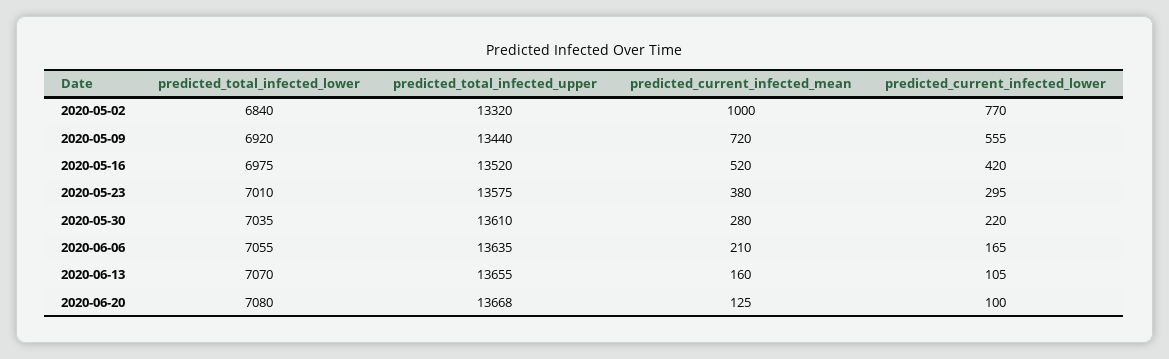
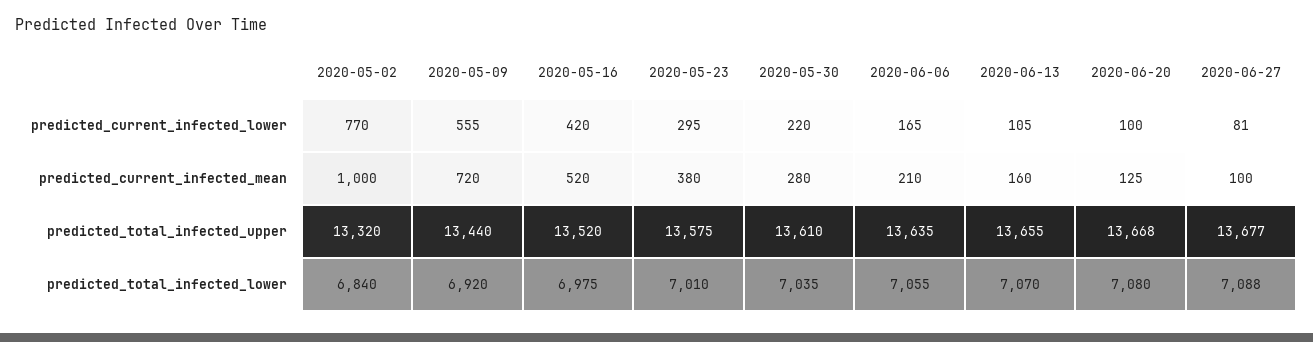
predicted_current_infected_lower, 2020-06-27: none -> 81
predicted_current_infected_mean, 2020-06-27: none -> 100
predicted_total_infected_upper, 2020-06-27: none -> 13677
predicted_total_infected_lower, 2020-06-27: none -> 7088

